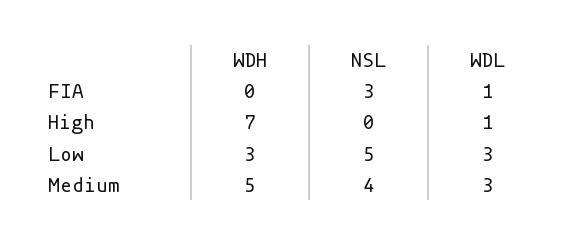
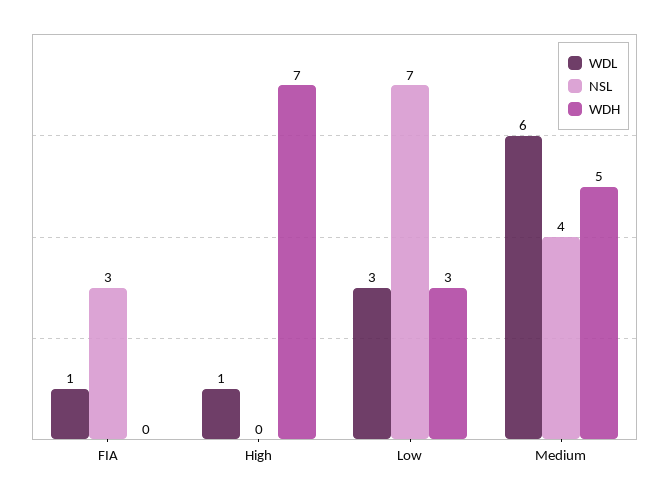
NSL, Low: 5 -> 7
WDL, Medium: 3 -> 6

